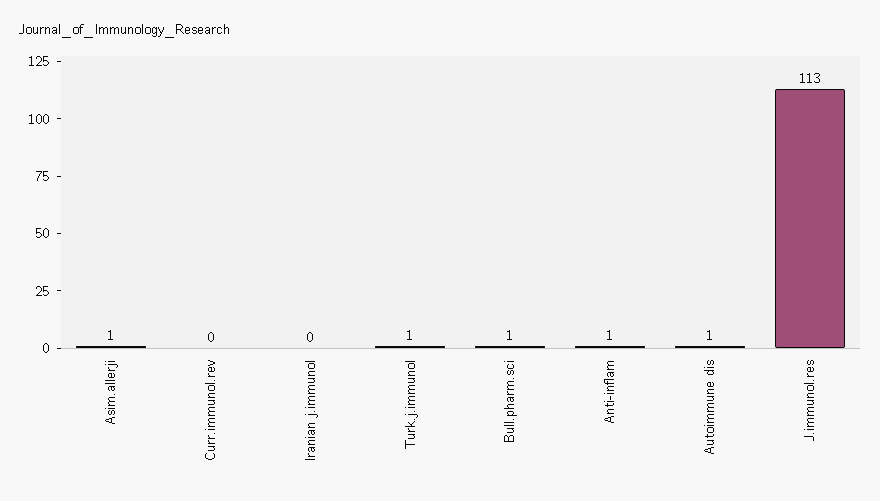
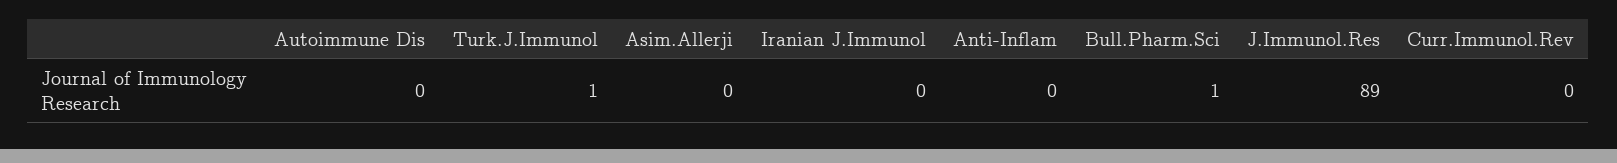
Asim.allerji: 1 -> 0
Anti-inflam: 1 -> 0
Autoimmune dis: 1 -> 0
J.immunol.res: 113 -> 89

